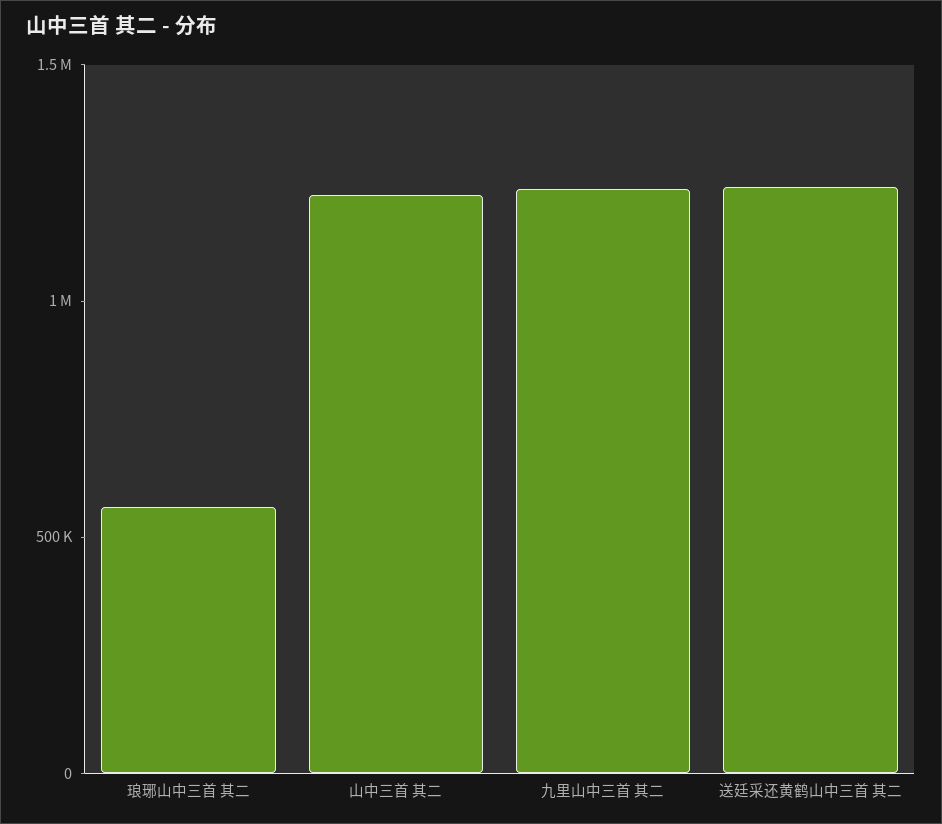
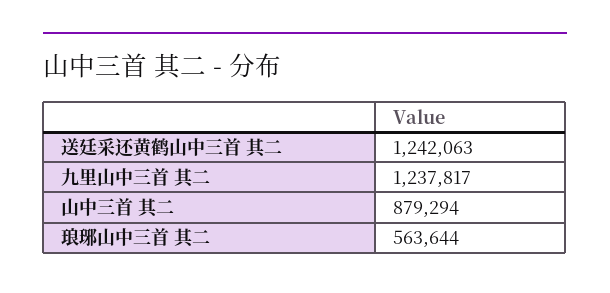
山中三首 其二: 1200000 -> 879294

